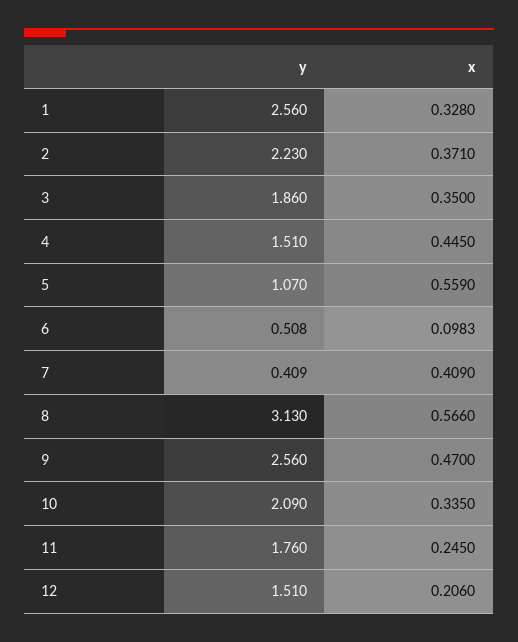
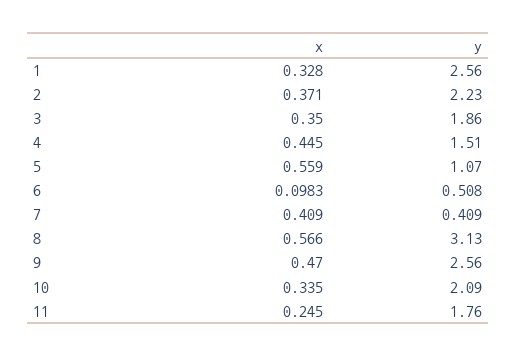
y, 12: 1.51 -> none
x, 12: 0.206 -> none

